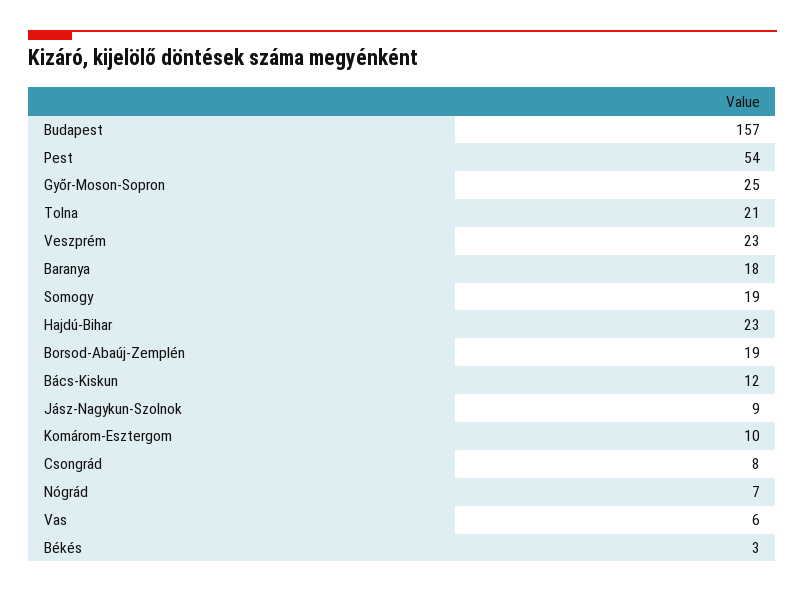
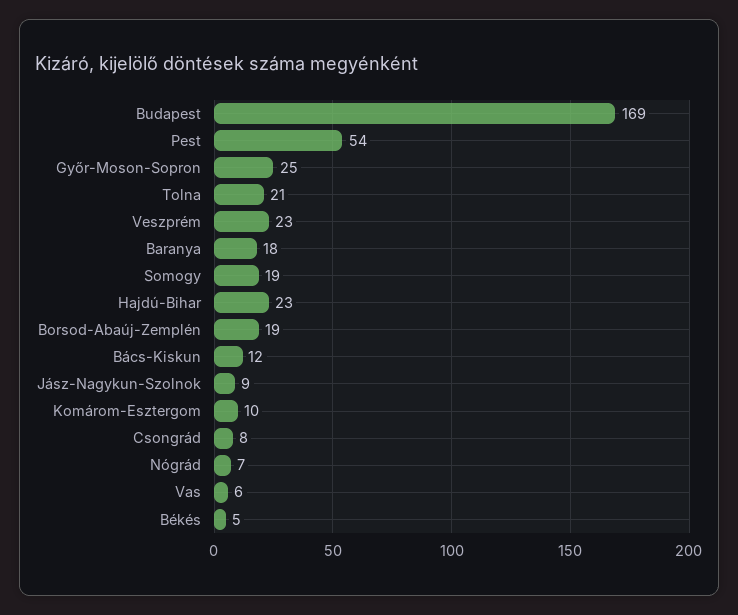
Budapest: 157 -> 169
Békés: 3 -> 5

